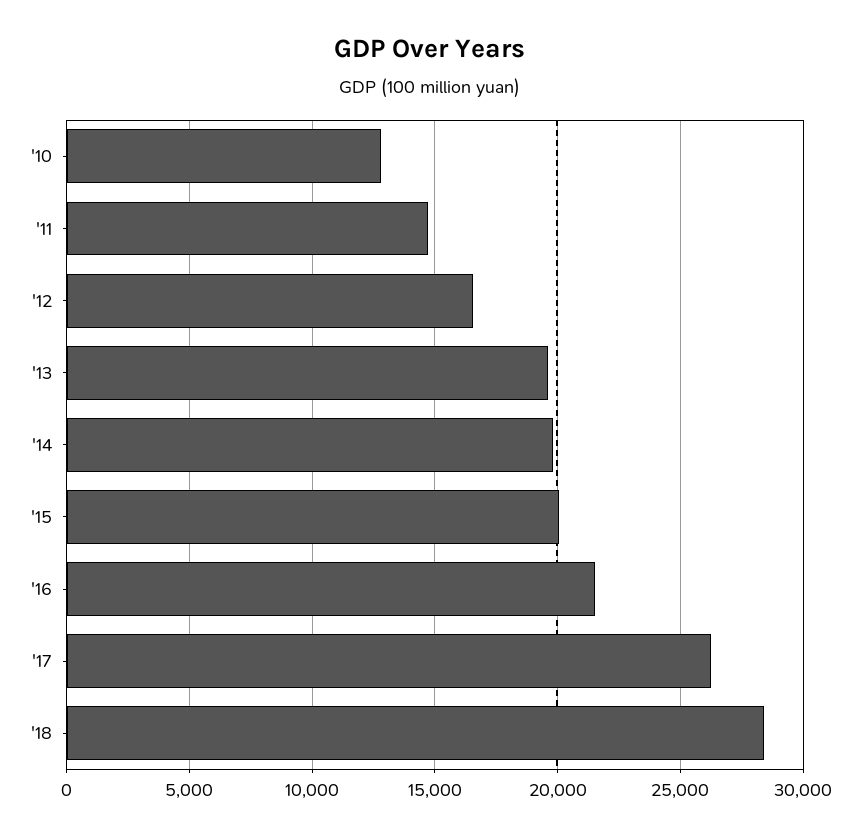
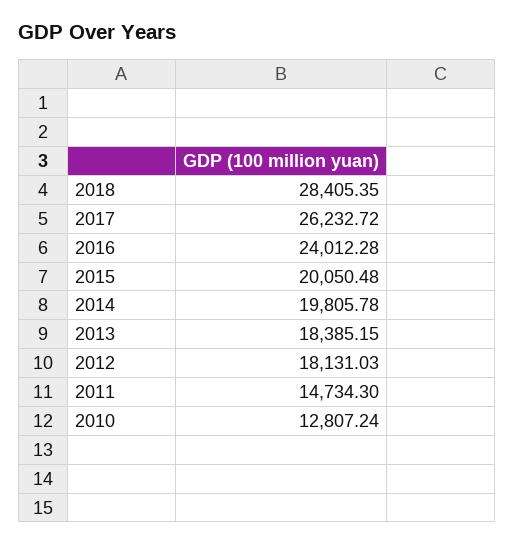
'12: 16500 -> 18131.03
'13: 19500 -> 18385.15
'16: 21500 -> 24012.28

